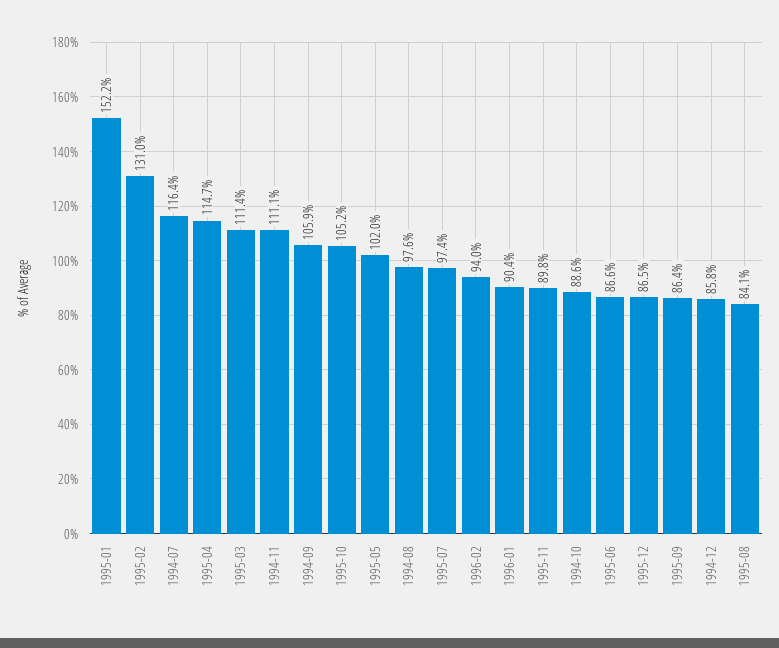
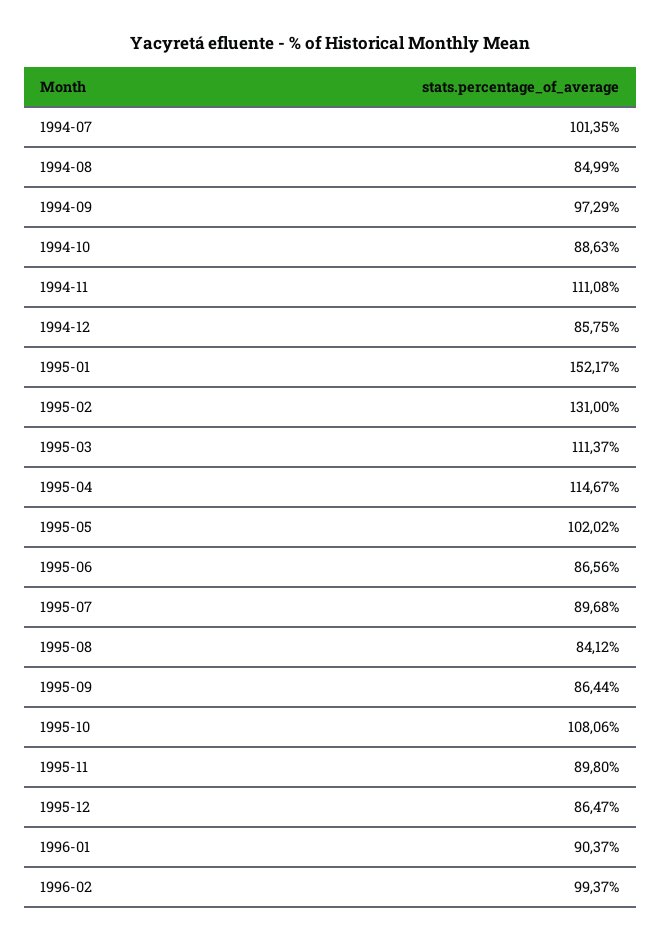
1994-07: 116.4 -> 101.35
1994-09: 105.9 -> 97.29
1995-10: 105.2 -> 108.06
1994-08: 97.6 -> 84.99
1995-07: 97.4 -> 89.68
1996-02: 94 -> 99.37

